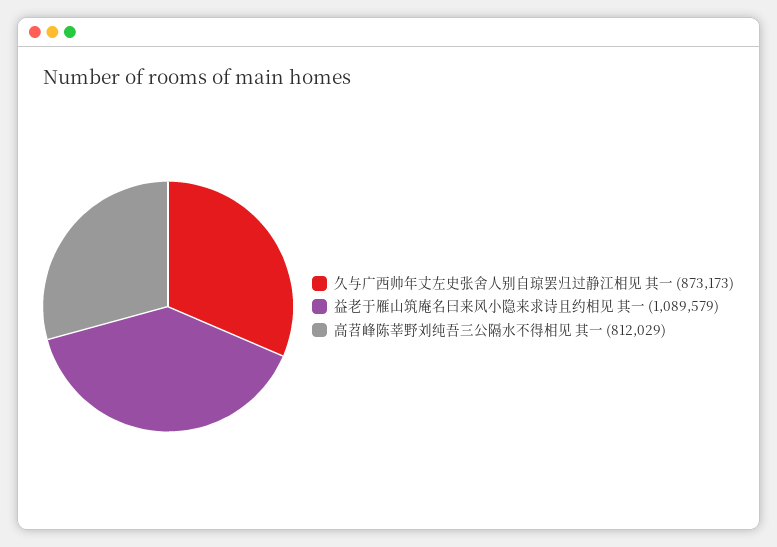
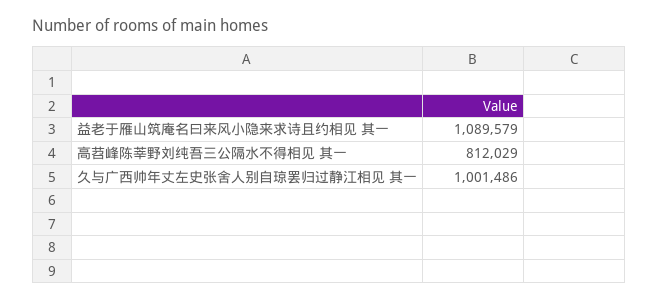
久与广西帅年丈左史张舍人别自琼罢归过静江相见 其一: 873173 -> 1001486

